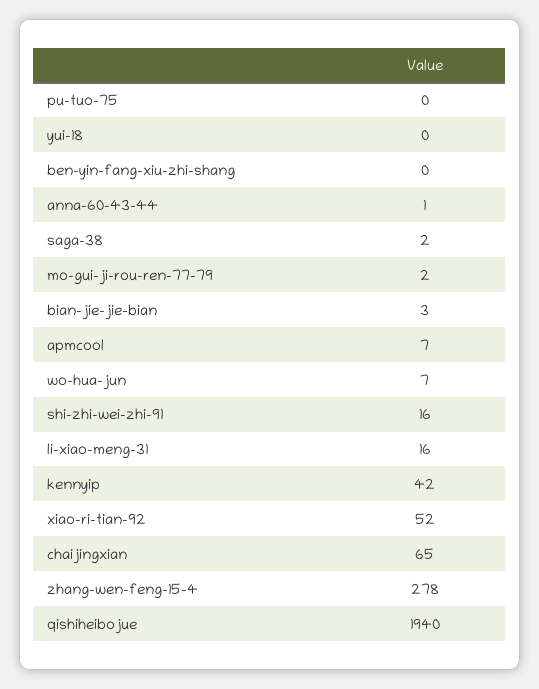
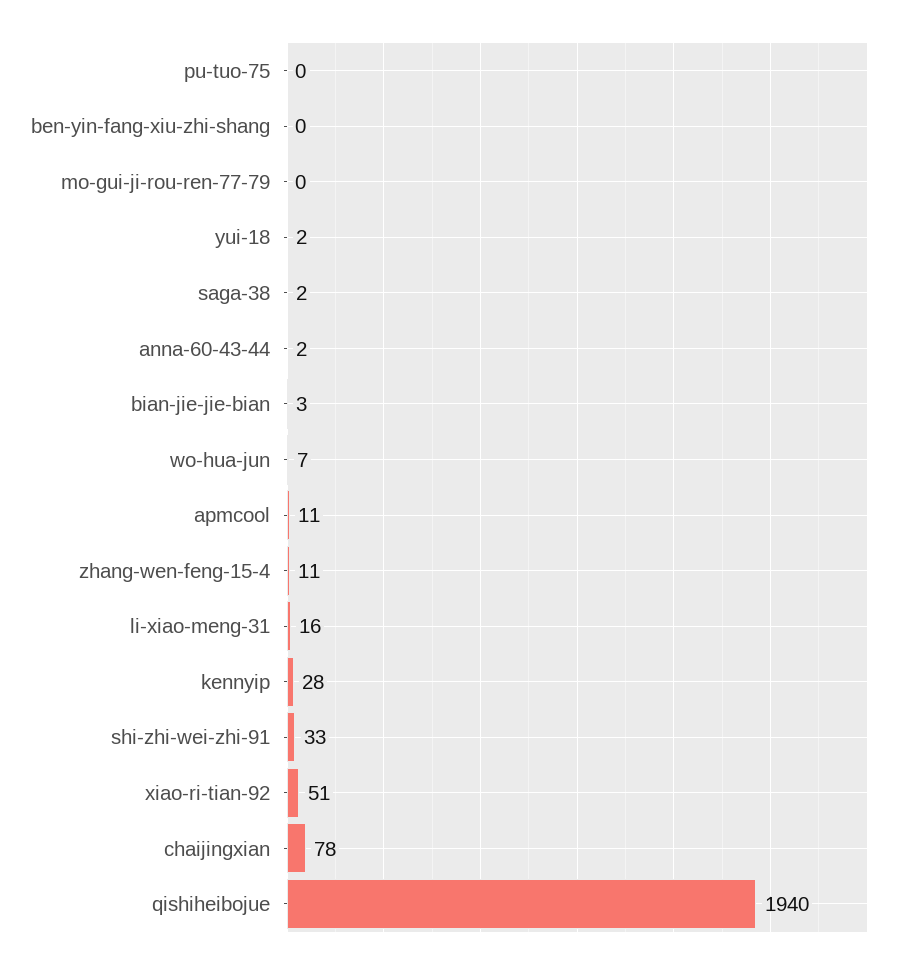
yui-18: 0 -> 2
anna-60-43-44: 1 -> 2
mo-gui-ji-rou-ren-77-79: 2 -> 0
apmcool: 7 -> 11
shi-zhi-wei-zhi-91: 16 -> 33
kennyip: 42 -> 28
xiao-ri-tian-92: 52 -> 51
chaijingxian: 65 -> 78
zhang-wen-feng-15-4: 278 -> 11

